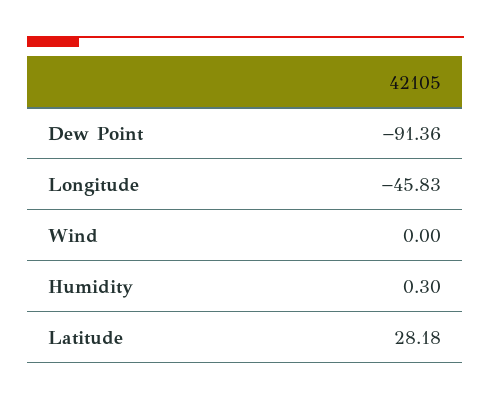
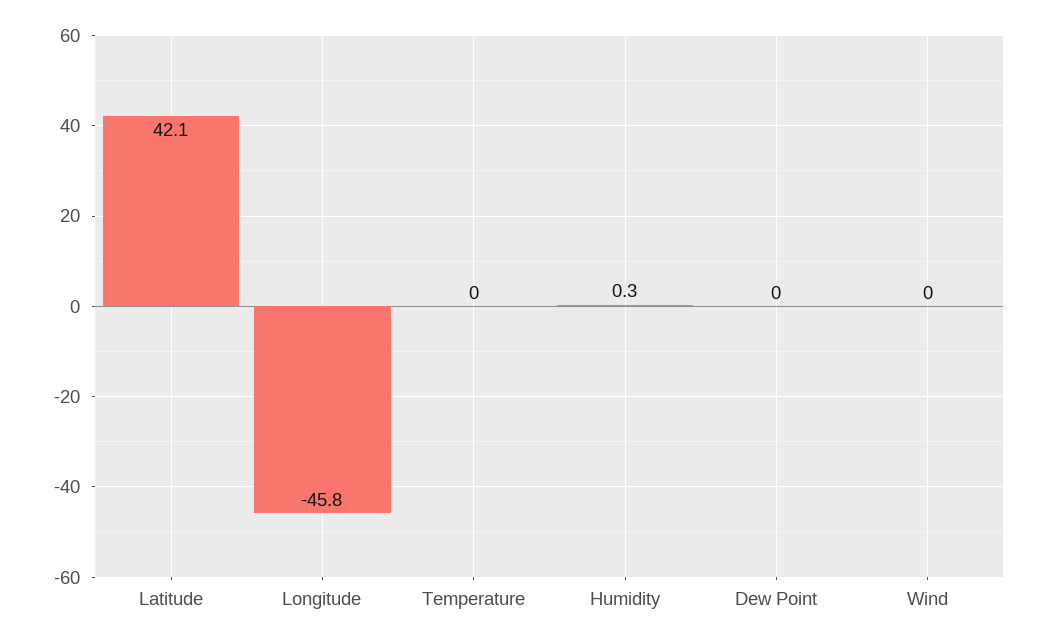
Dew Point: -91.36 -> 0
Latitude: 28.18 -> 42.1
Temperature: none -> 0

